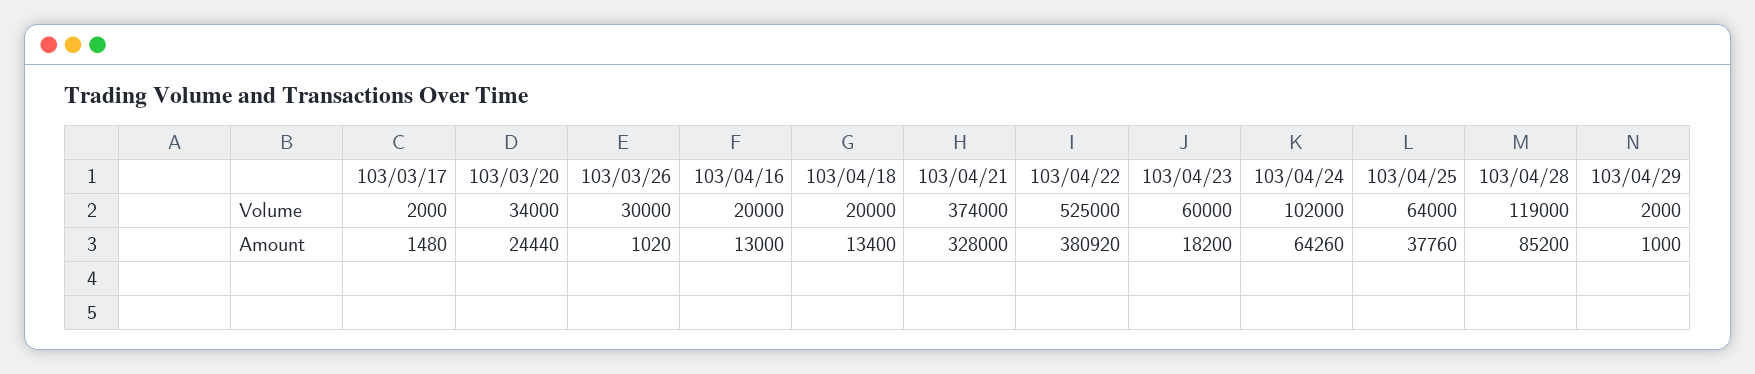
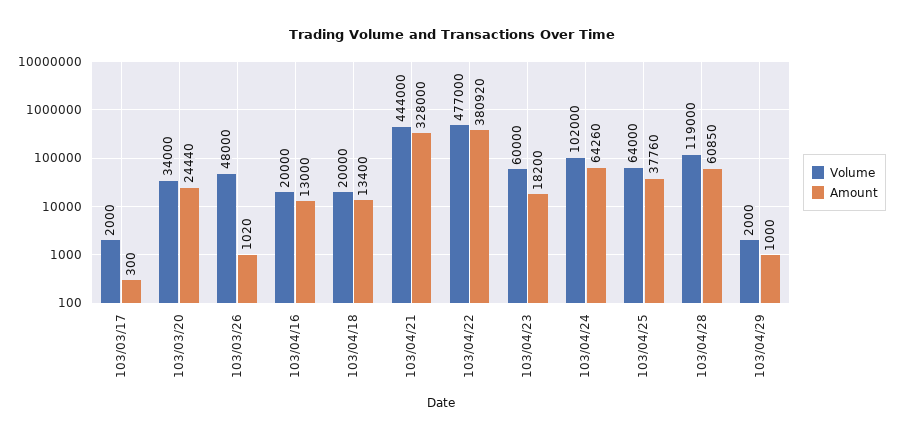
Volume, 103/03/26: 30000 -> 48000
Volume, 103/04/21: 374000 -> 444000
Volume, 103/04/22: 525000 -> 477000
Amount, 103/03/17: 1480 -> 300
Amount, 103/04/28: 85200 -> 60850

